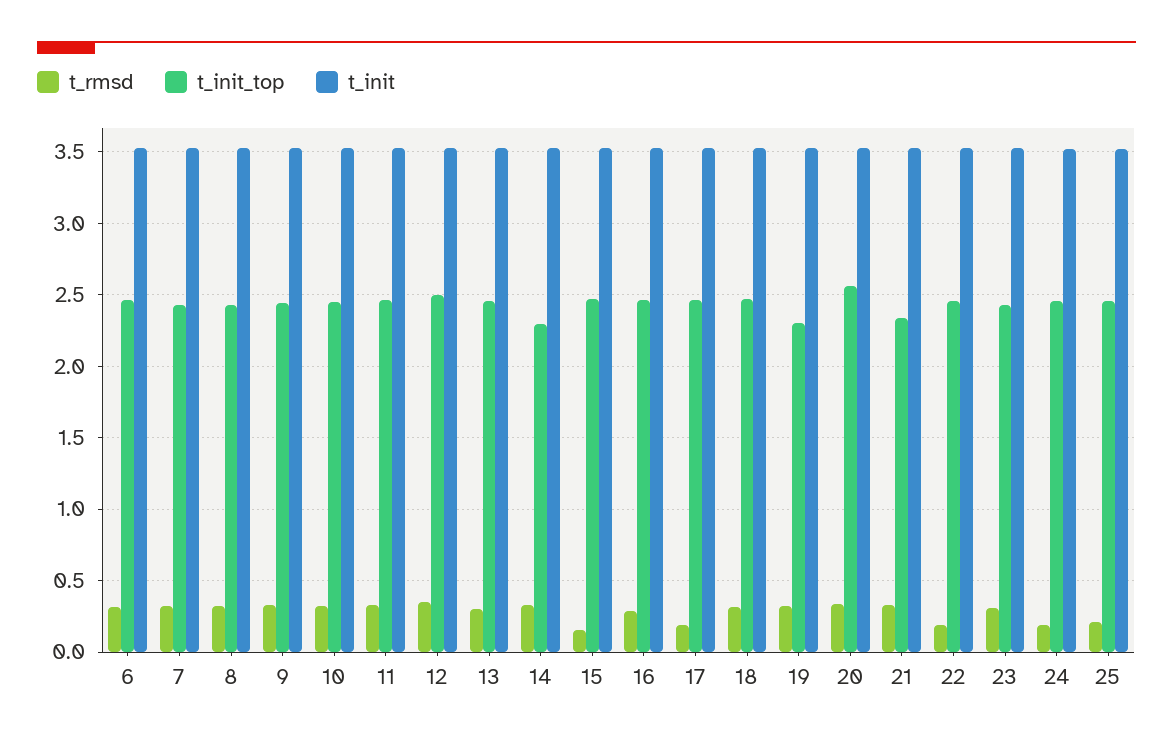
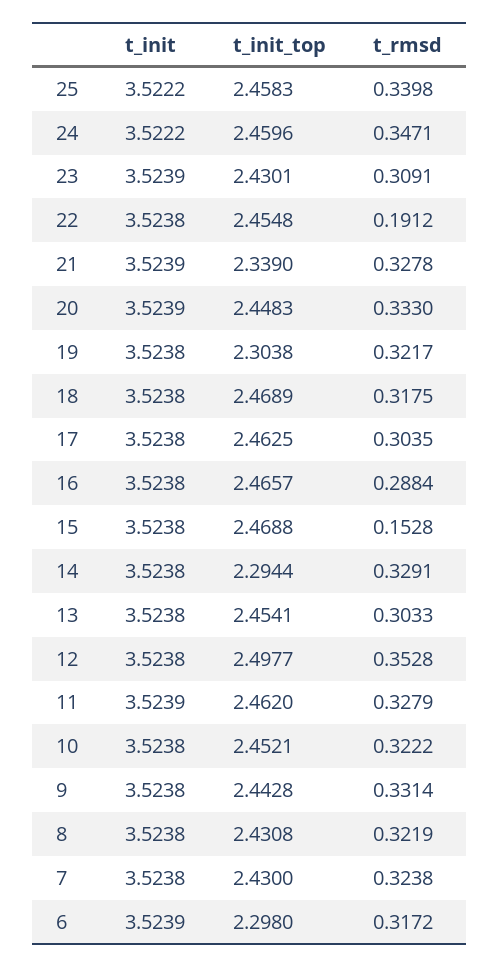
t_init_top, 6: 2.45 -> 2.298
t_rmsd, 17: 0.2 -> 0.3035
t_init_top, 20: 2.55 -> 2.4483
t_rmsd, 24: 0.2 -> 0.3471
t_rmsd, 25: 0.2 -> 0.3398

